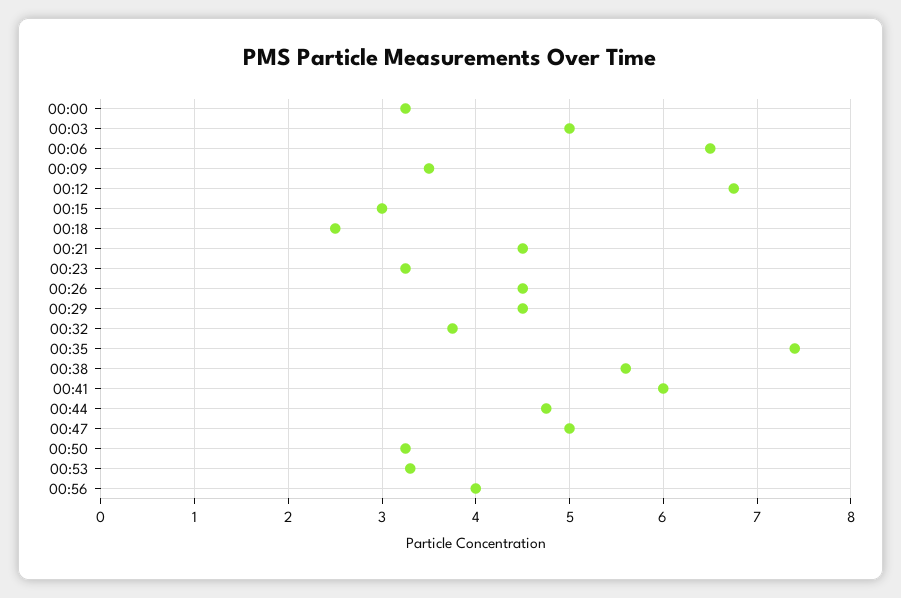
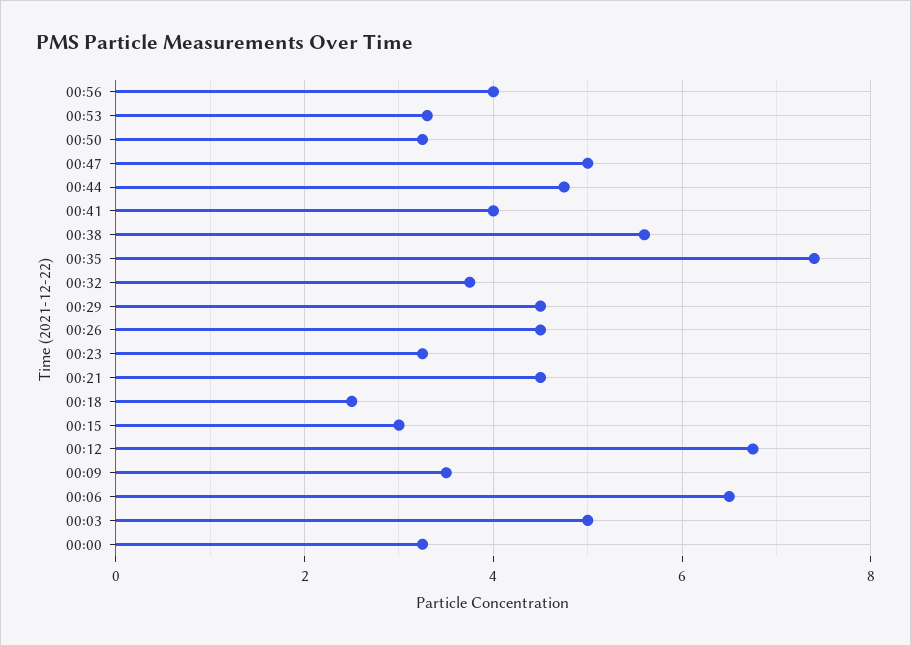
00:41: 6 -> 4

